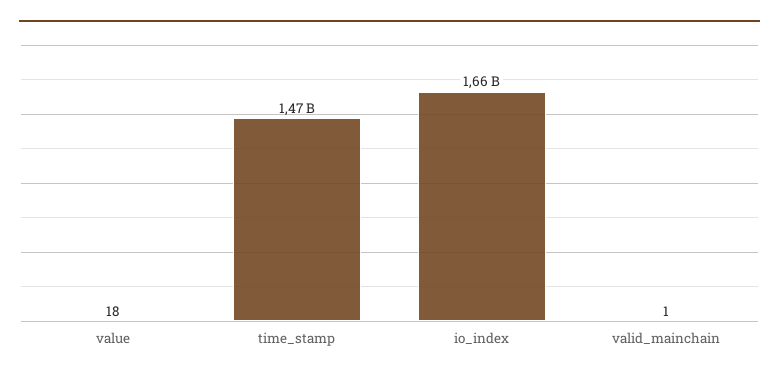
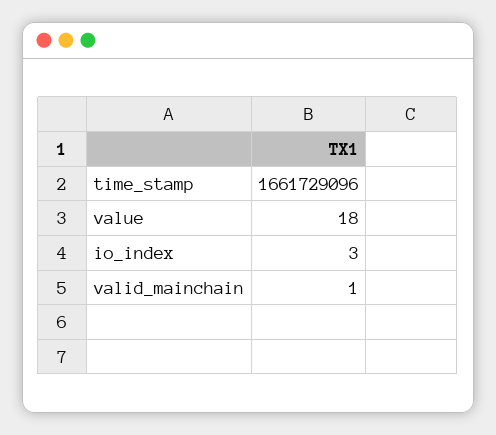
time_stamp: 1470000000 -> 1661729096
io_index: 1660000000 -> 3

